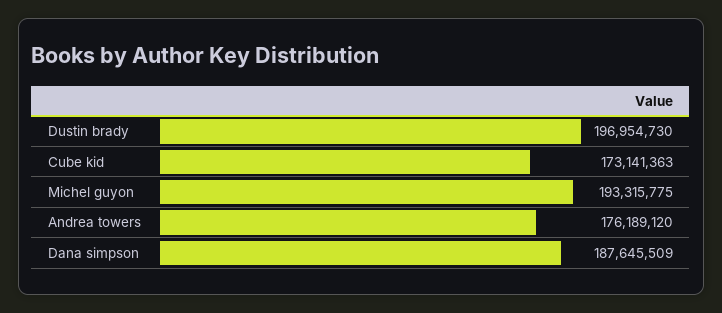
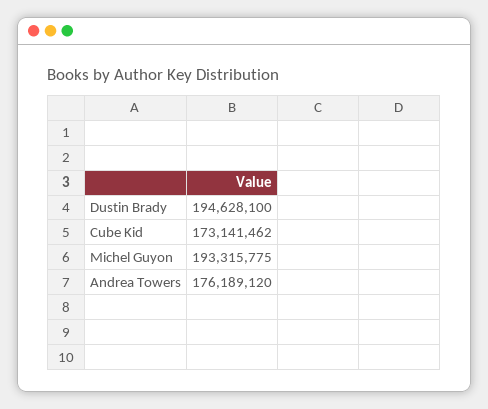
Dustin brady: 196954730 -> 194628100
Cube kid: 173141363 -> 173141462
Dana simpson: 187645509 -> none

